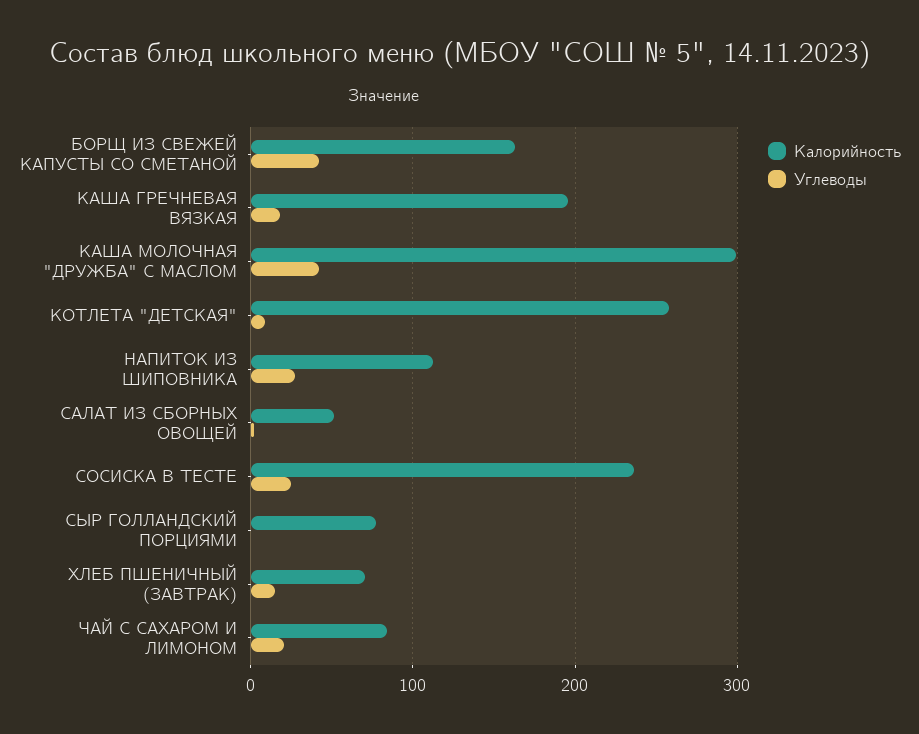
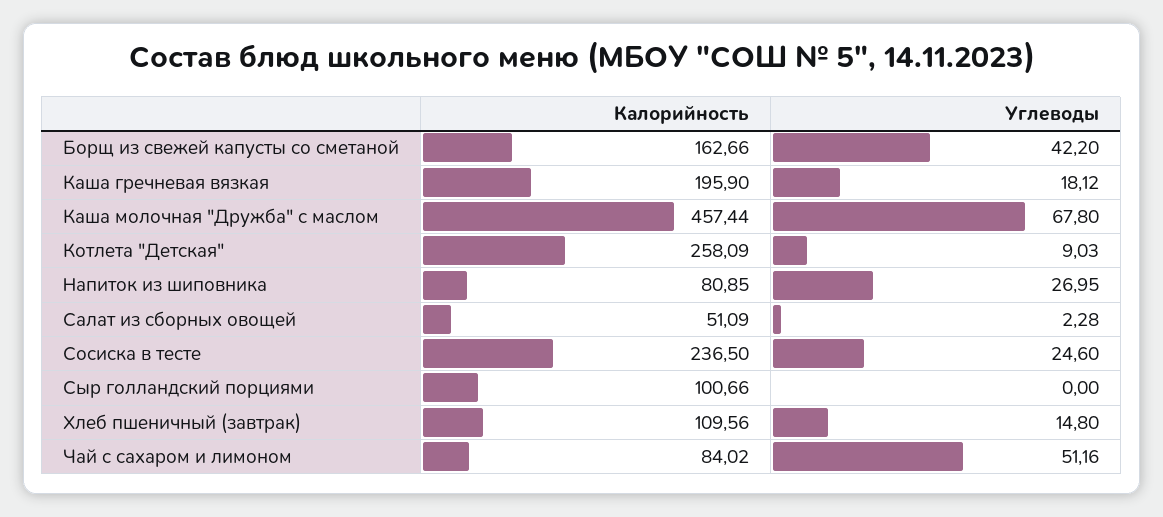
Калорийность, КАША МОЛОЧНАЯ "ДРУЖБА" С МАСЛОМ: 300 -> 457.44
Углеводы, КАША МОЛОЧНАЯ "ДРУЖБА" С МАСЛОМ: 40 -> 67.8
Калорийность, НАПИТОК ИЗ ШИПОВНИКА: 110 -> 80.85
Калорийность, СЫР ГОЛЛАНДСКИЙ ПОРЦИЯМИ: 80 -> 100.66
Калорийность, ХЛЕБ ПШЕНИЧНЫЙ (ЗАВТРАК): 70 -> 109.56
Углеводы, ЧАЙ С САХАРОМ И ЛИМОНОМ: 20 -> 51.16

